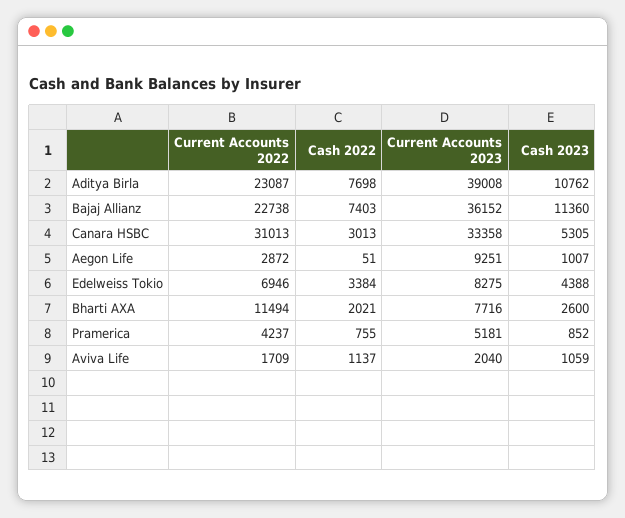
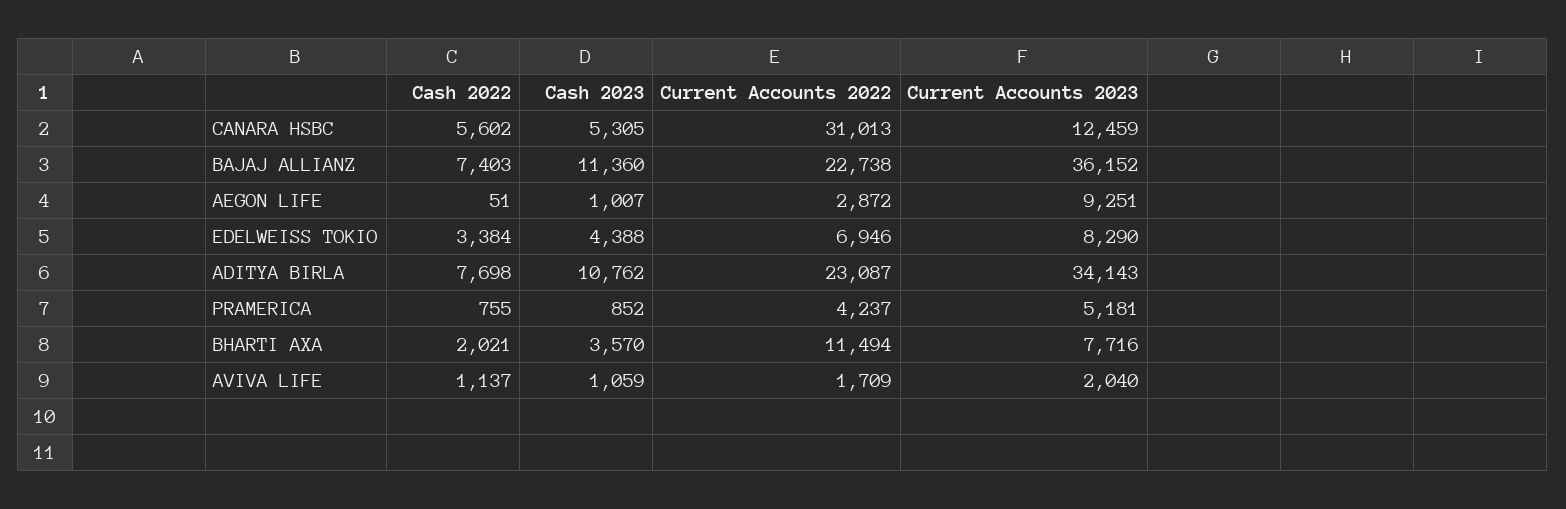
Current Accounts 2023, Aditya Birla: 39008 -> 34143
Cash 2022, Canara HSBC: 3013 -> 5602
Current Accounts 2023, Canara HSBC: 33358 -> 12459
Current Accounts 2023, Edelweiss Tokio: 8275 -> 8290
Cash 2023, Bharti AXA: 2600 -> 3570

